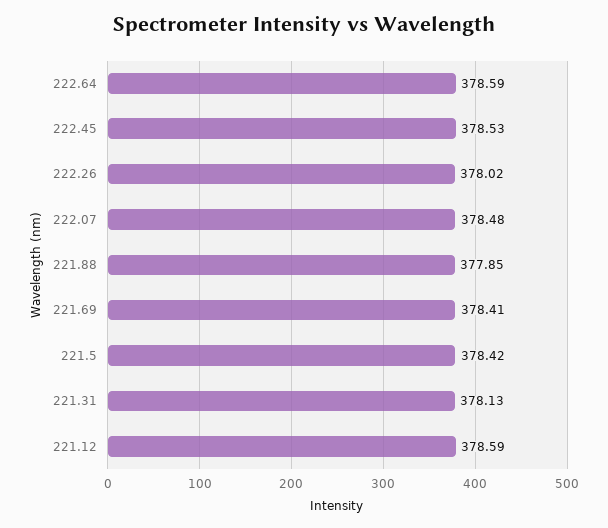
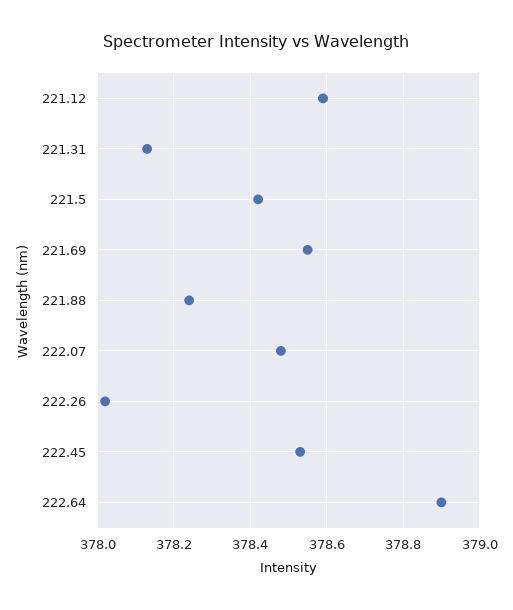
222.64: 378.59 -> 378.9
221.88: 377.85 -> 378.25
221.69: 378.41 -> 378.55

